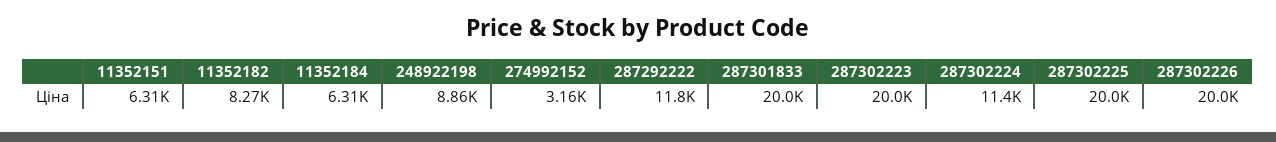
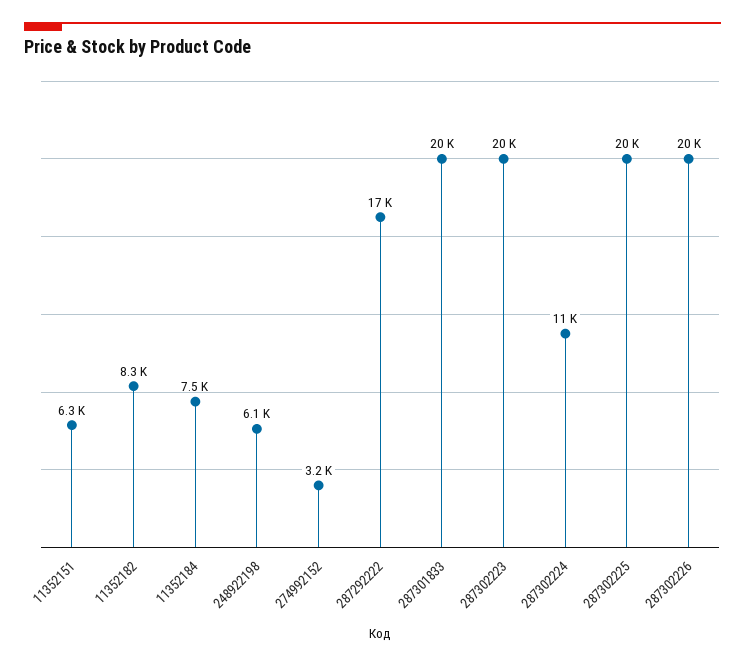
11352184: 6310 -> 7500
248922198: 8860 -> 6100
287292222: 11800 -> 17000

